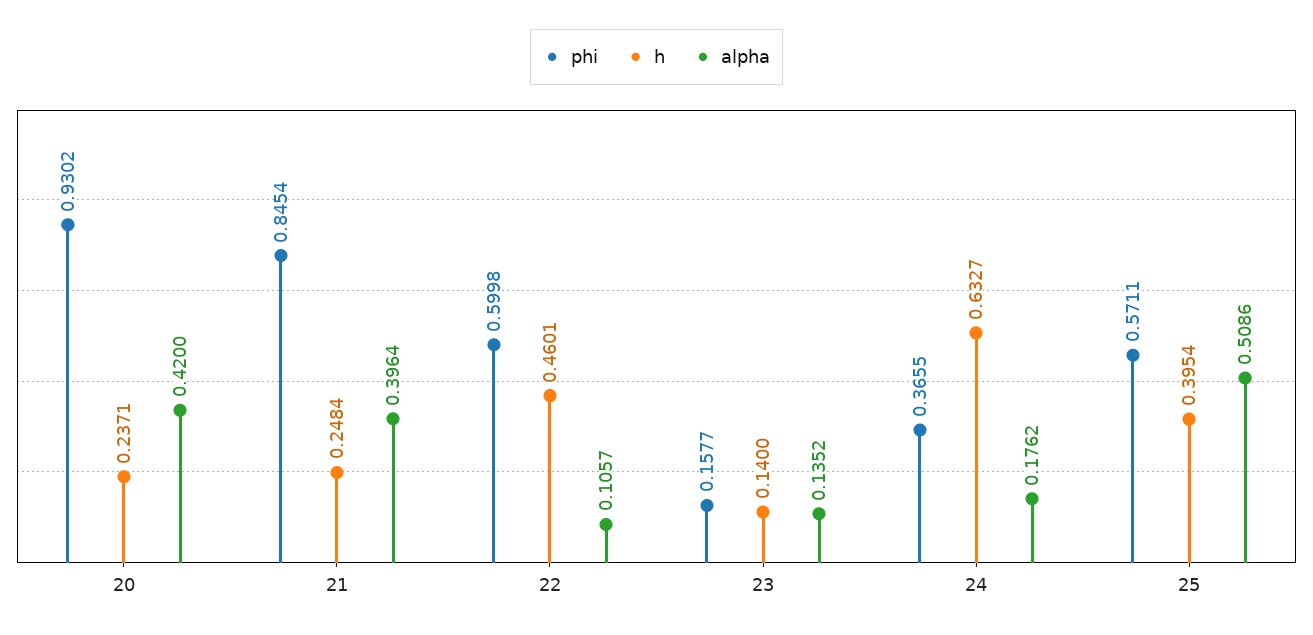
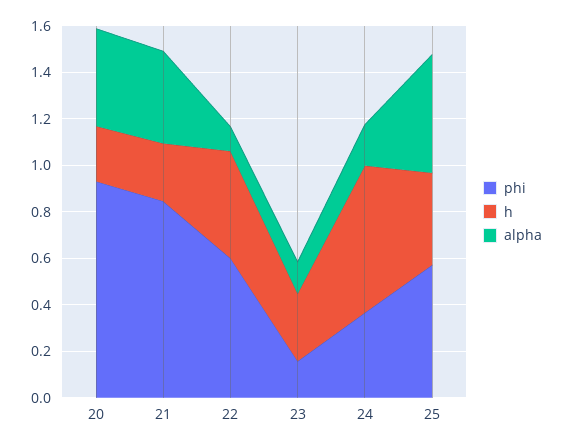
h, 23: 0.14 -> 0.3

